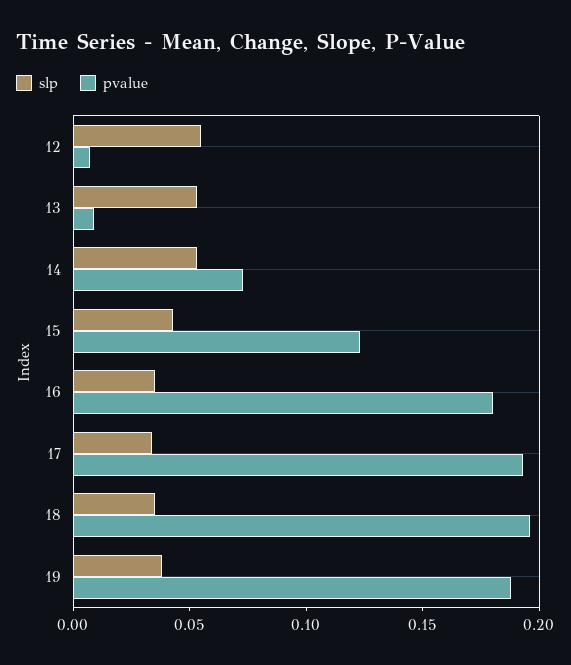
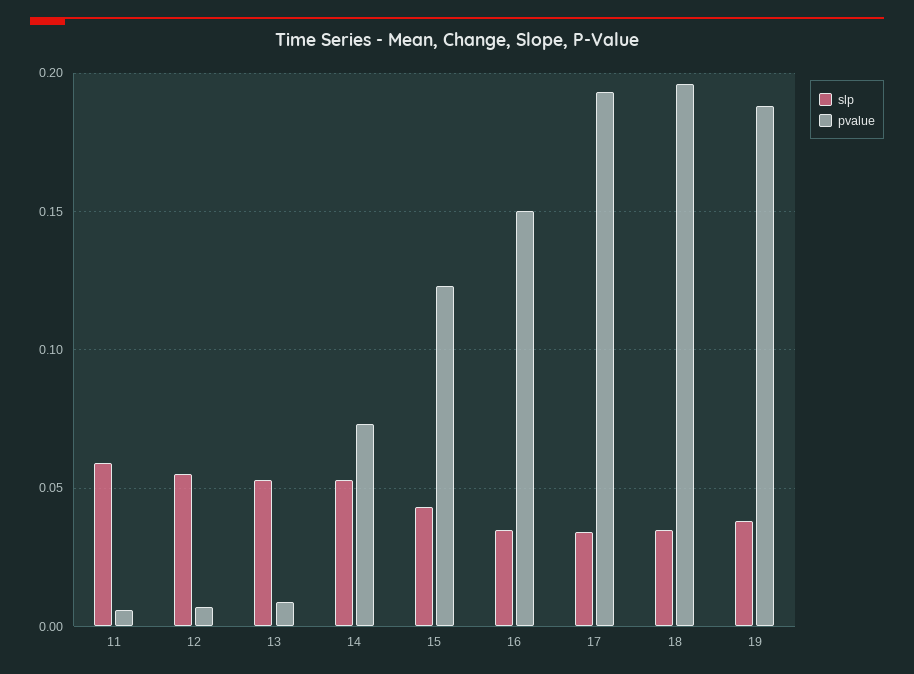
pvalue, 16: 0.18 -> 0.15
slp, 11: none -> 0.06
pvalue, 11: none -> 0.005

